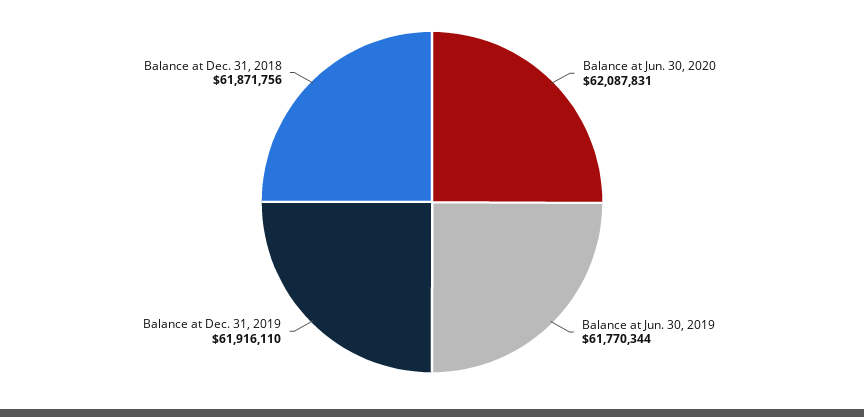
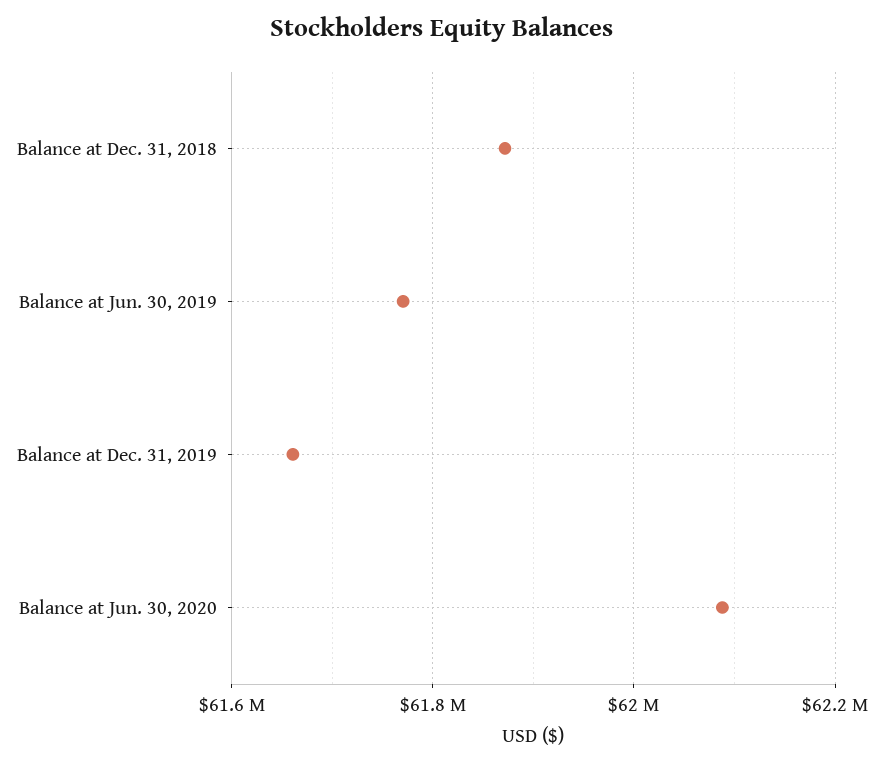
Balance at Dec. 31, 2019: 61916110 -> 61660000

